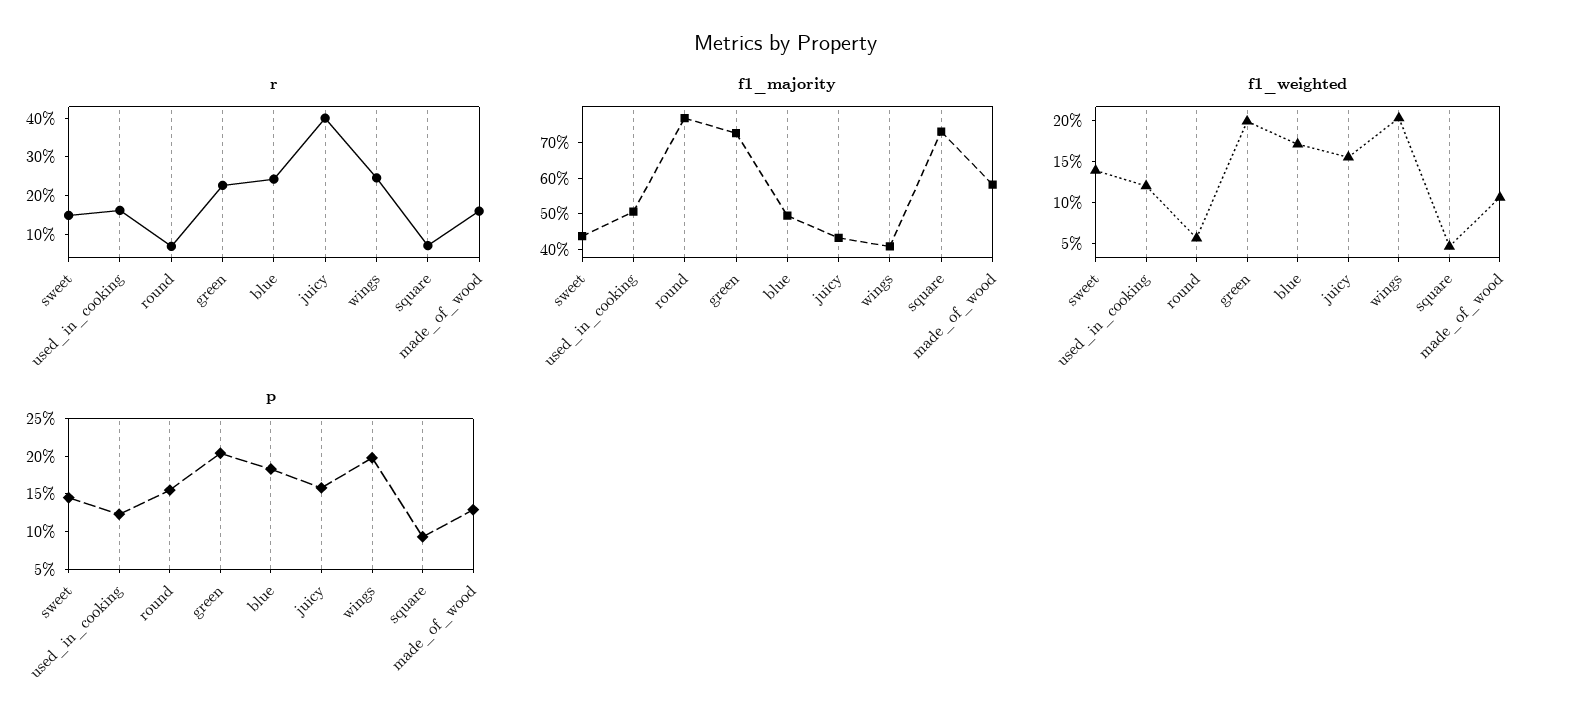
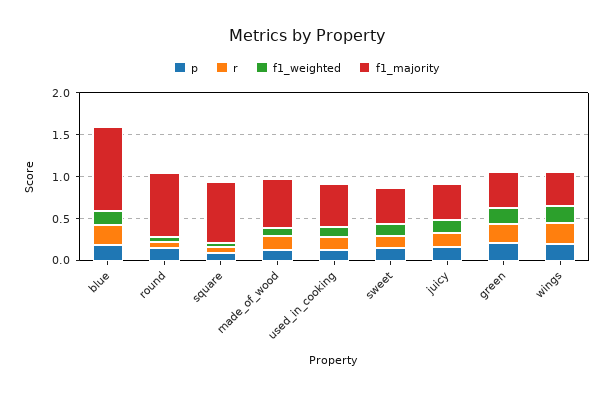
r, juicy: 0.4 -> 0.2
f1_majority, green: 0.725 -> 0.4
f1_majority, blue: 0.5 -> 1

